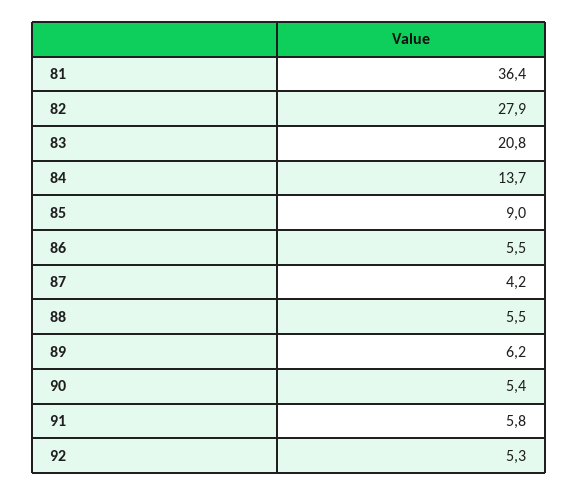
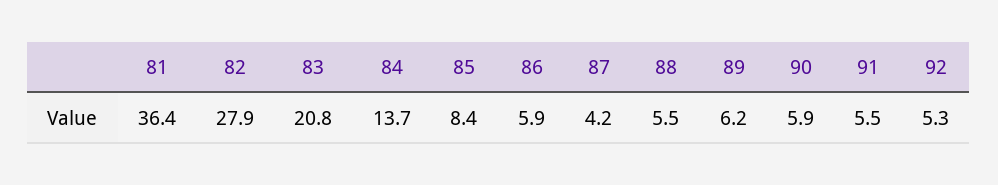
85: 9 -> 8.4
86: 5.5 -> 5.9
90: 5.4 -> 5.9
91: 5.8 -> 5.5

